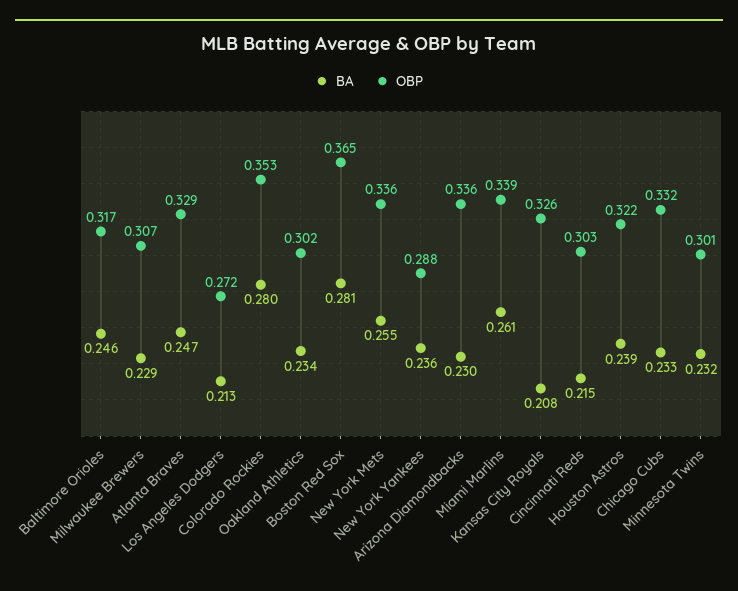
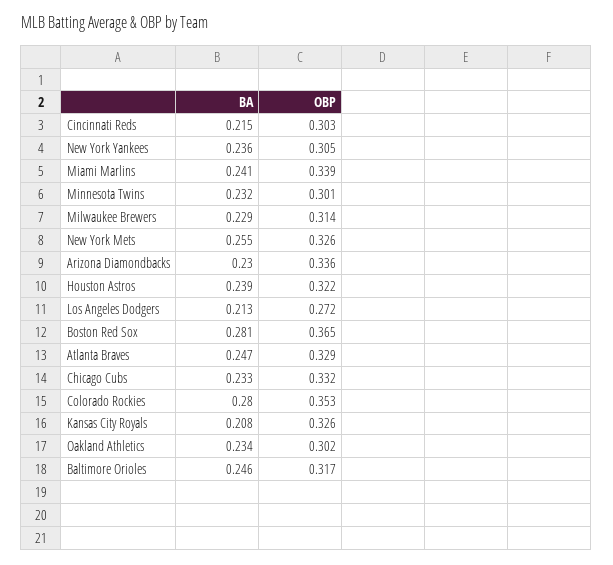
OBP, Milwaukee Brewers: 0.307 -> 0.314
OBP, New York Mets: 0.336 -> 0.326
OBP, New York Yankees: 0.288 -> 0.305
BA, Miami Marlins: 0.261 -> 0.241

